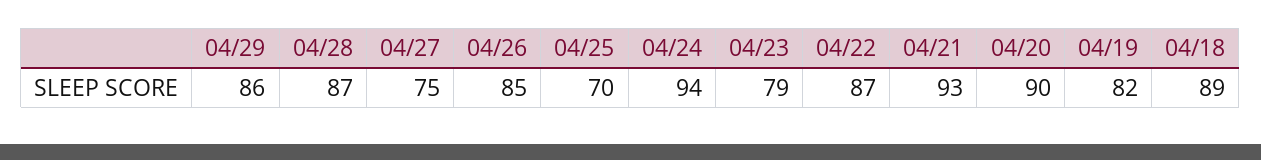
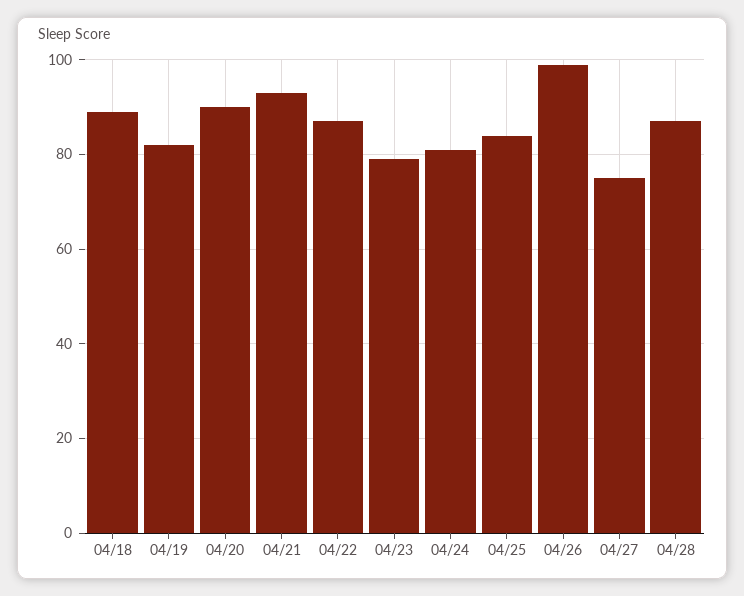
04/29: 86 -> none
04/26: 85 -> 100
04/25: 70 -> 85
04/24: 94 -> 80

